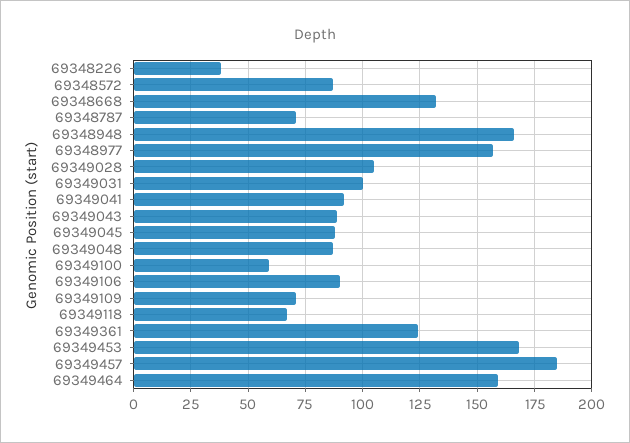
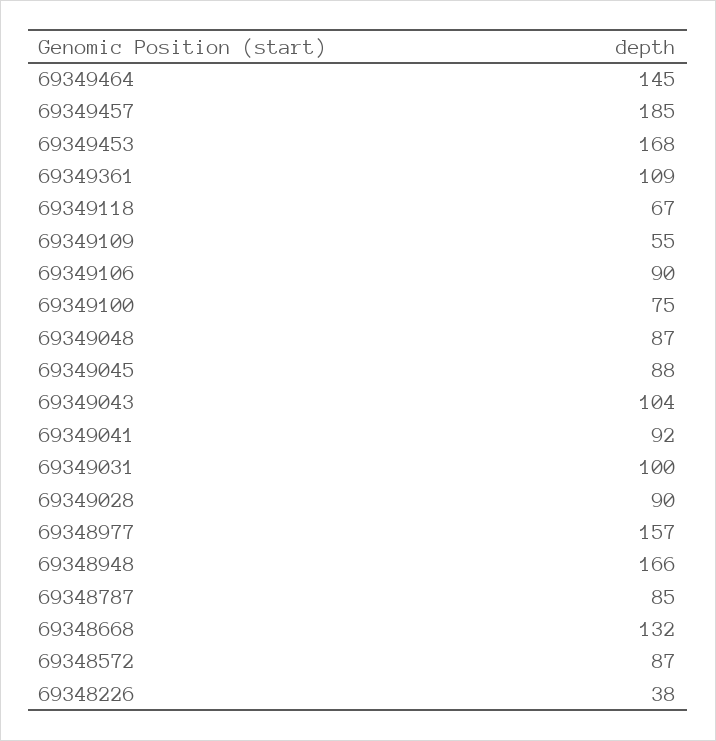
69348787: 70 -> 85
69349028: 105 -> 90
69349043: 90 -> 104
69349100: 60 -> 75
69349109: 70 -> 55
69349361: 125 -> 109
69349464: 160 -> 145

